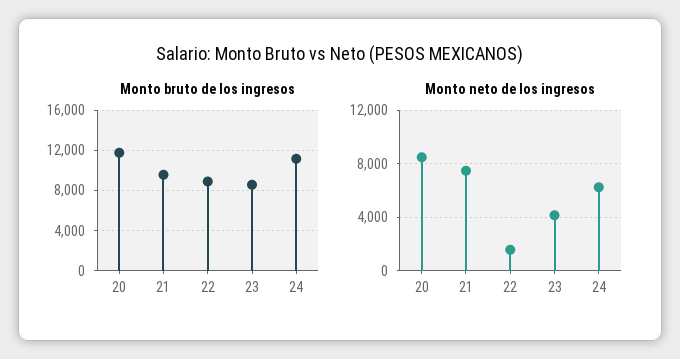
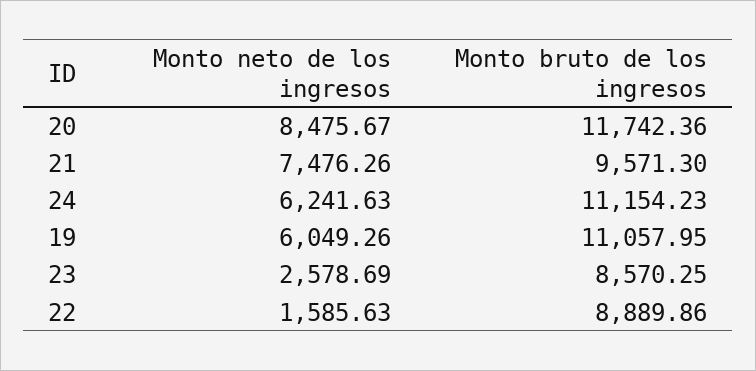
Monto neto de los ingresos, 23: 4000 -> 2578.69
Monto neto de los ingresos, 19: none -> 6049.26
Monto bruto de los ingresos, 19: none -> 11057.95

